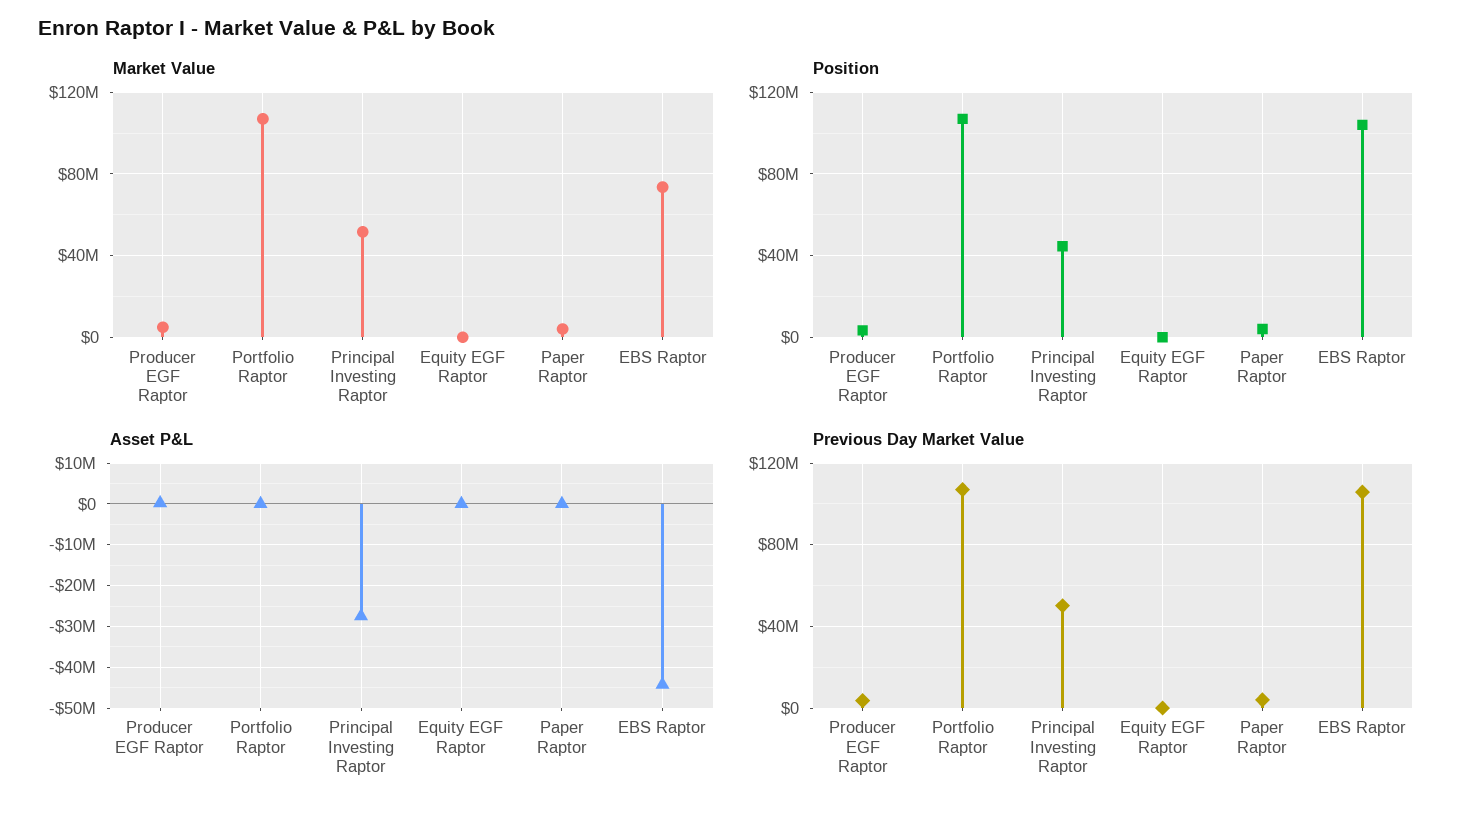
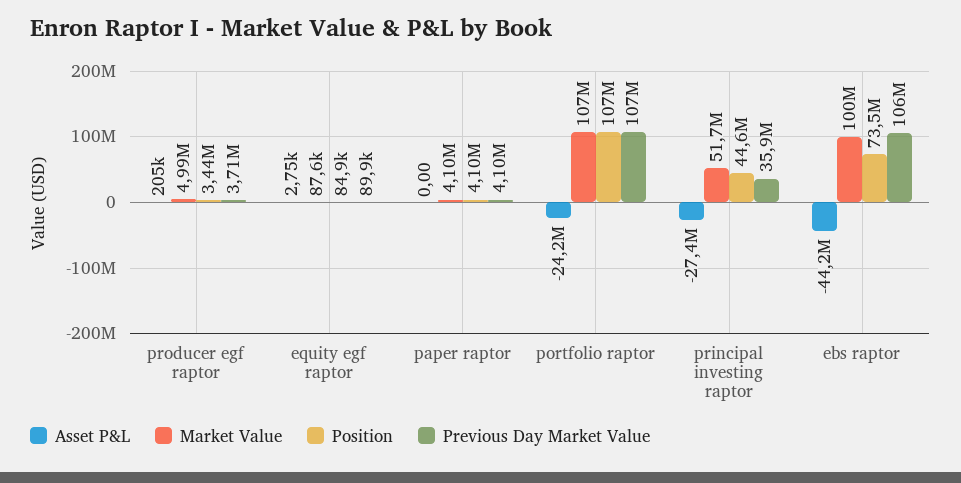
Market Value, EBS Raptor: 75000000 -> 100000000
Position, EBS Raptor: 105000000 -> 73500000
Asset P&L, Portfolio Raptor: 0 -> -24200000
Previous Day Market Value, Principal Investing Raptor: 50000000 -> 35900000

